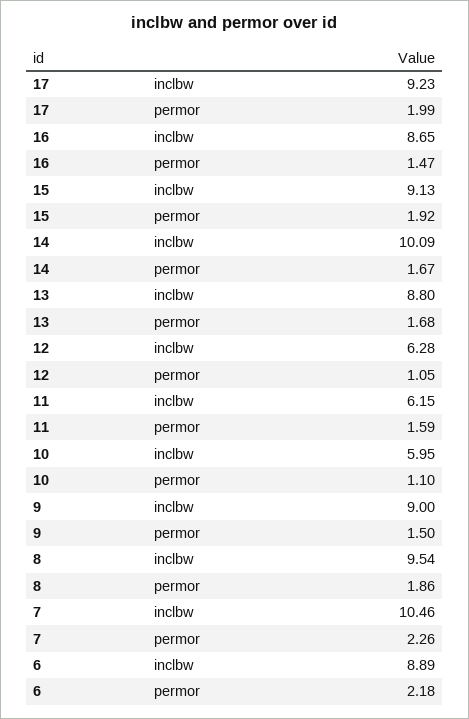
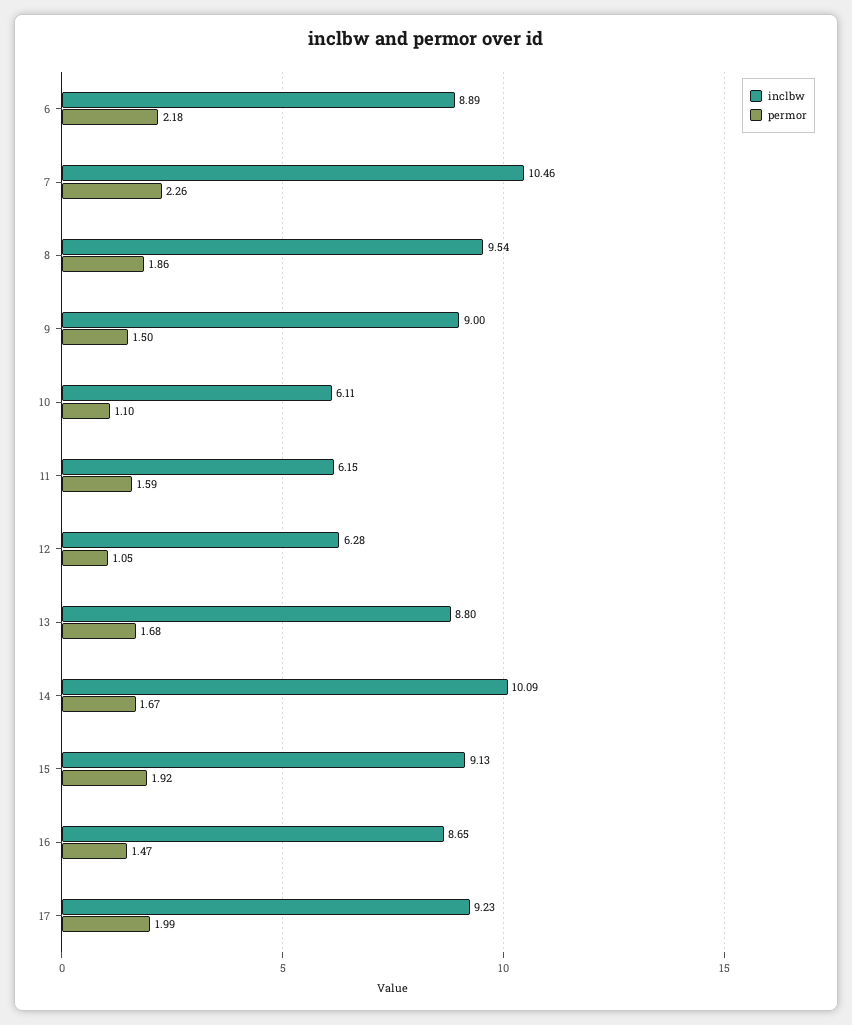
inclbw, 10: 5.95 -> 6.11

